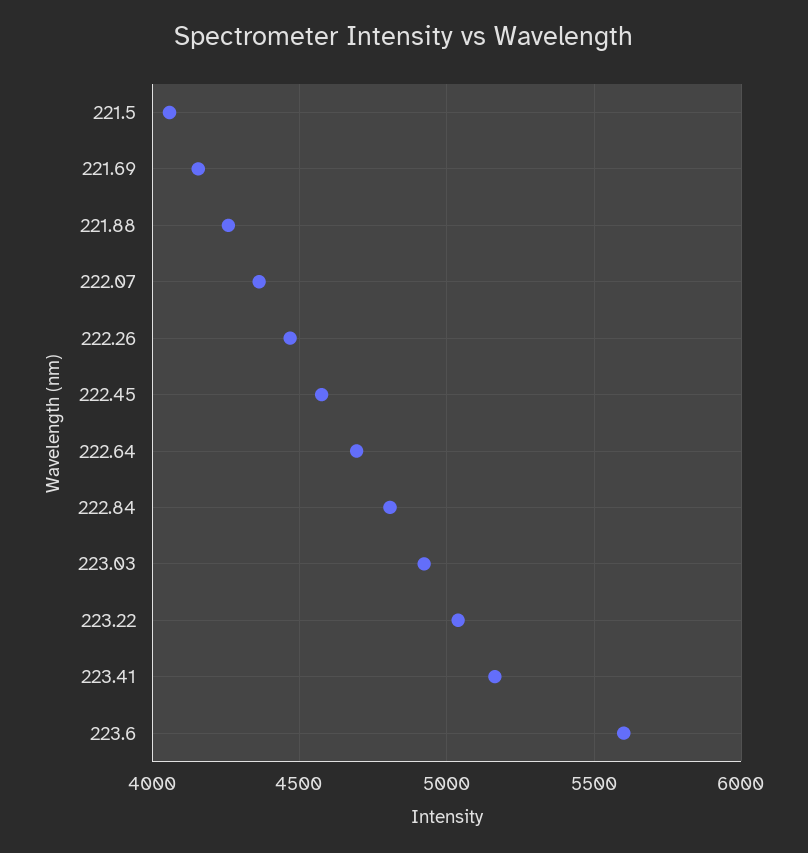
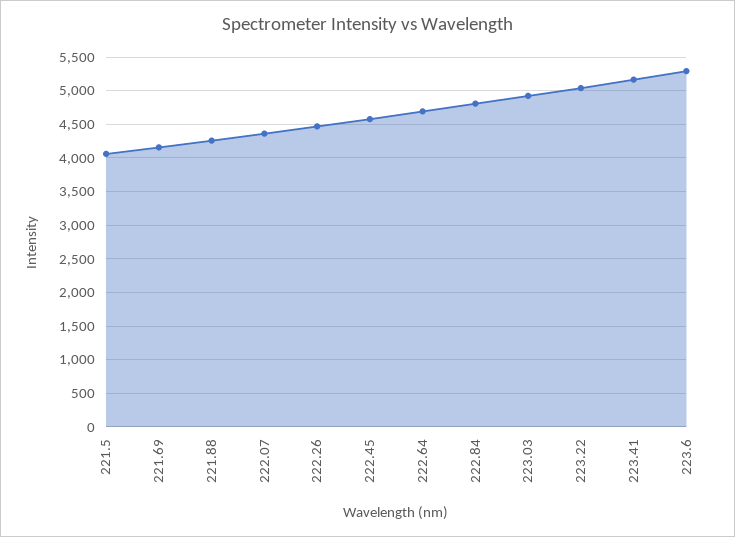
223.6: 5600 -> 5300

